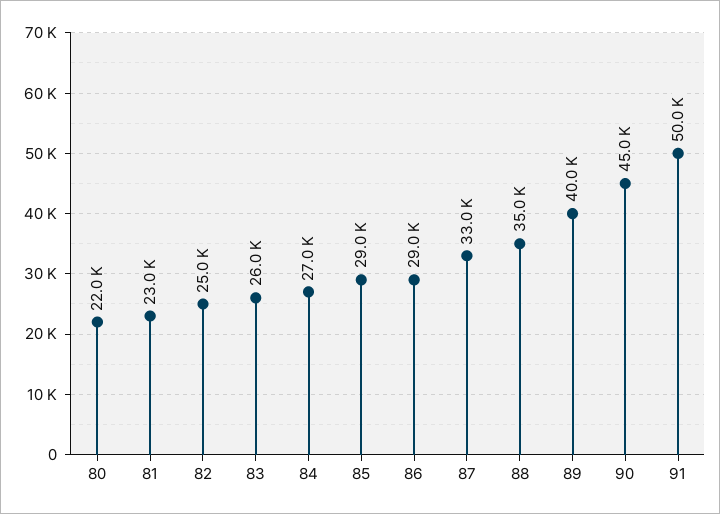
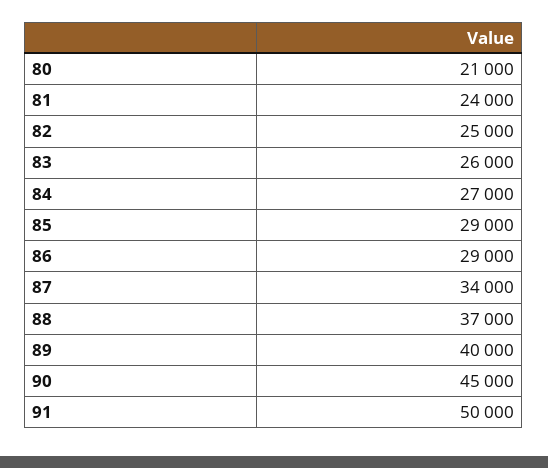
80: 22000 -> 21000
81: 23000 -> 24000
87: 33000 -> 34000
88: 35000 -> 37000

